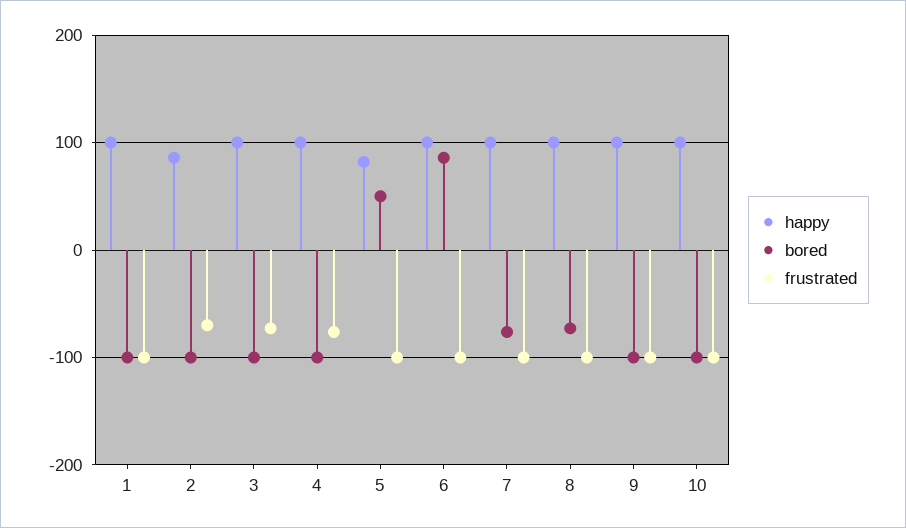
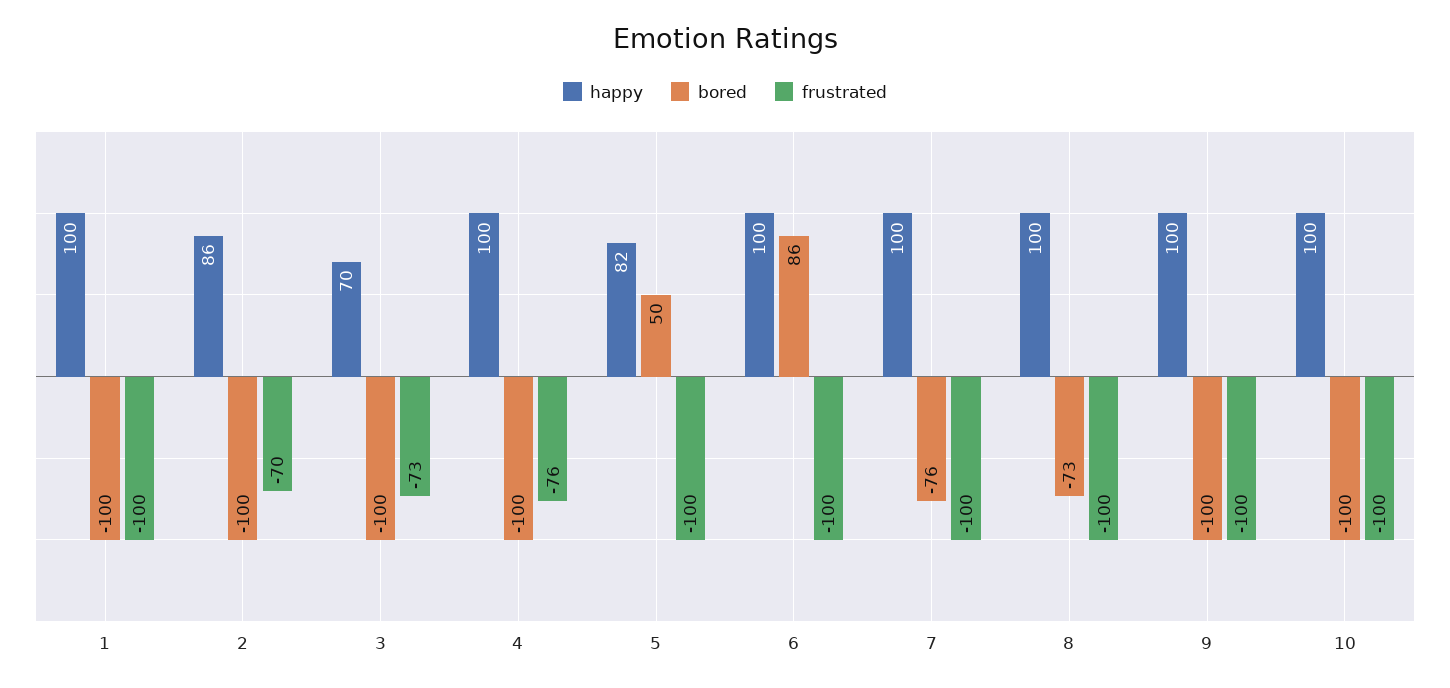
happy, 3: 100 -> 70

